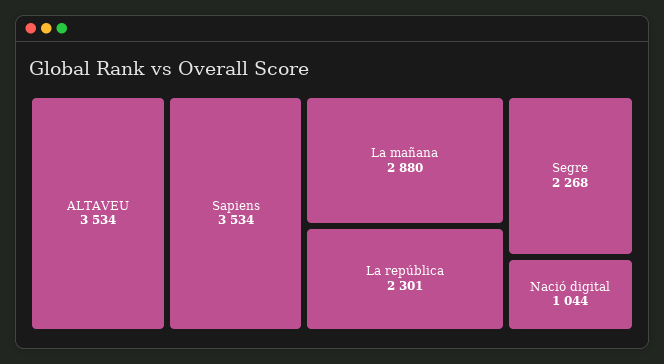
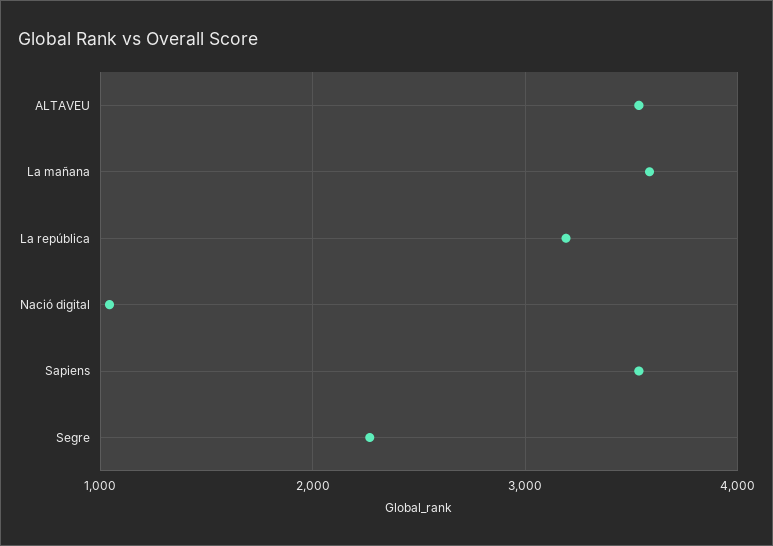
La mañana: 2880 -> 3600
La república: 2301 -> 3200

